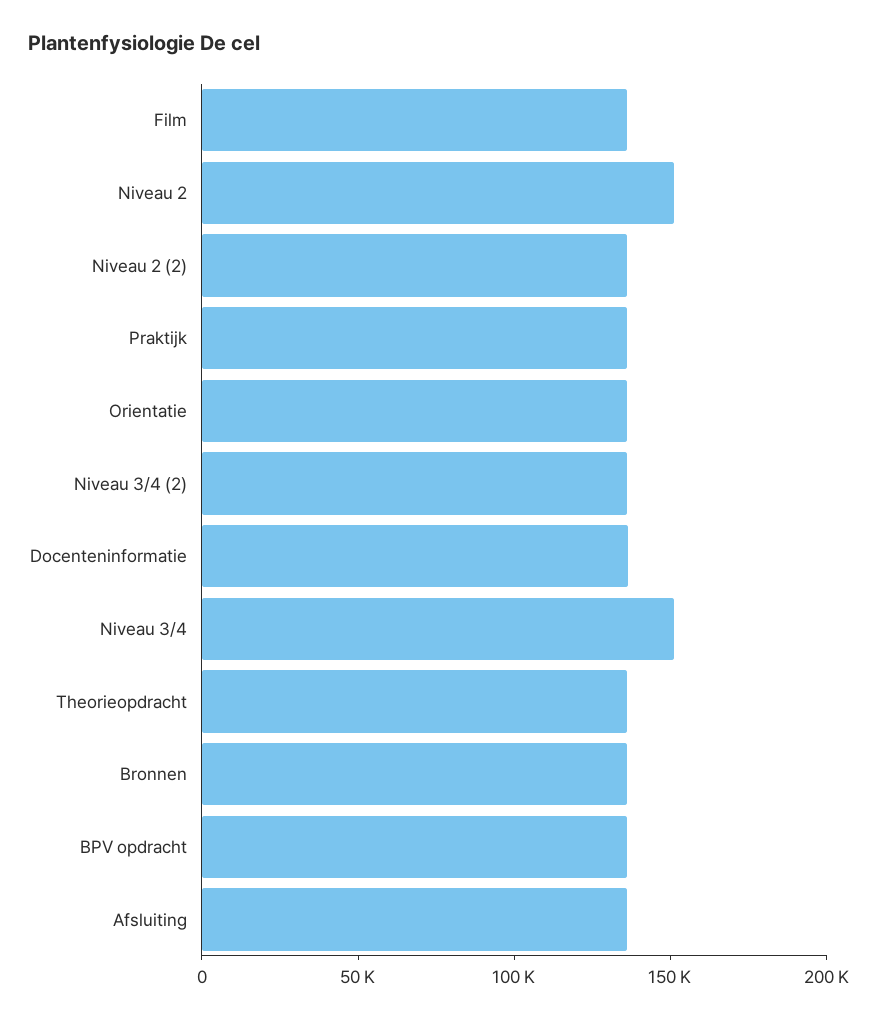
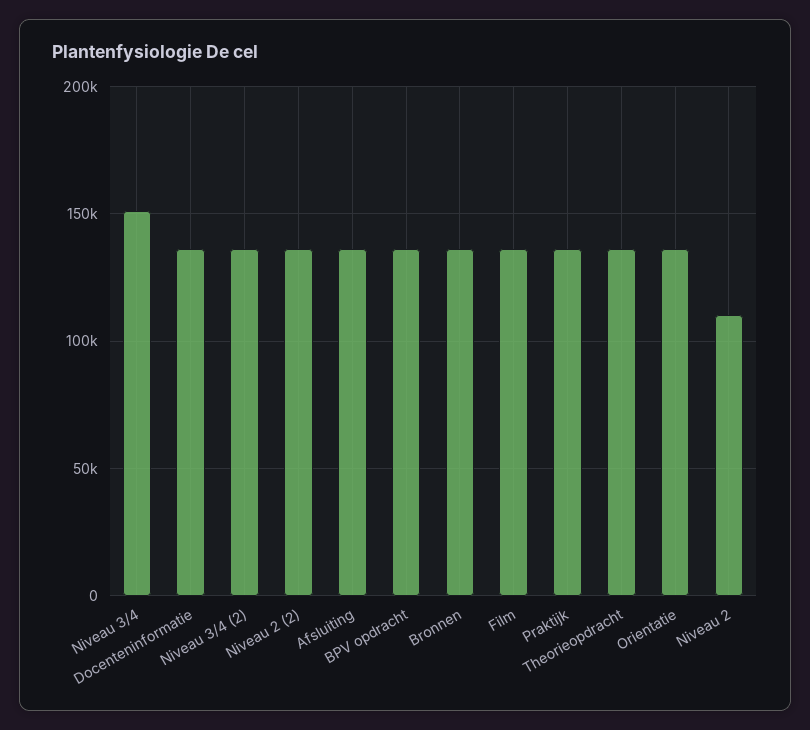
Niveau 2: 150000 -> 110000

